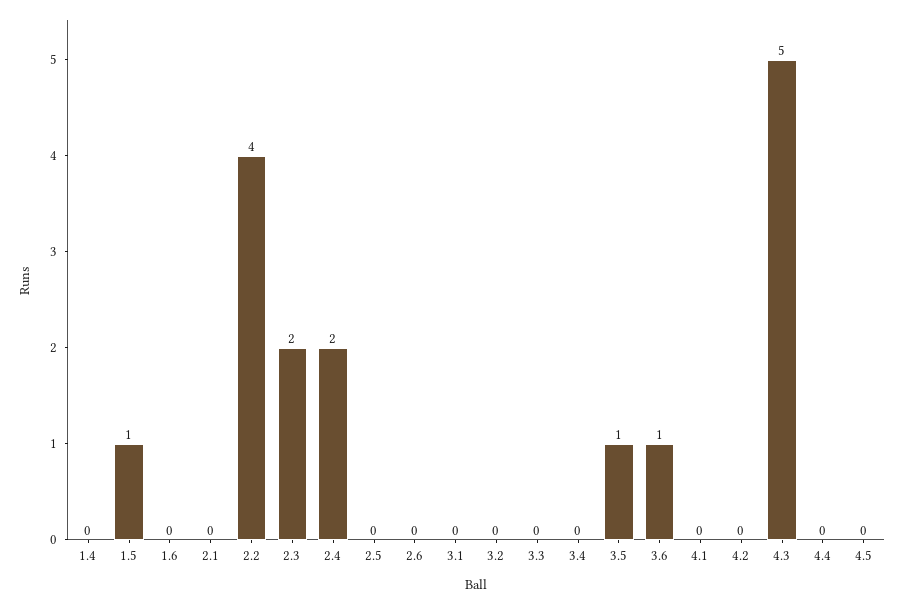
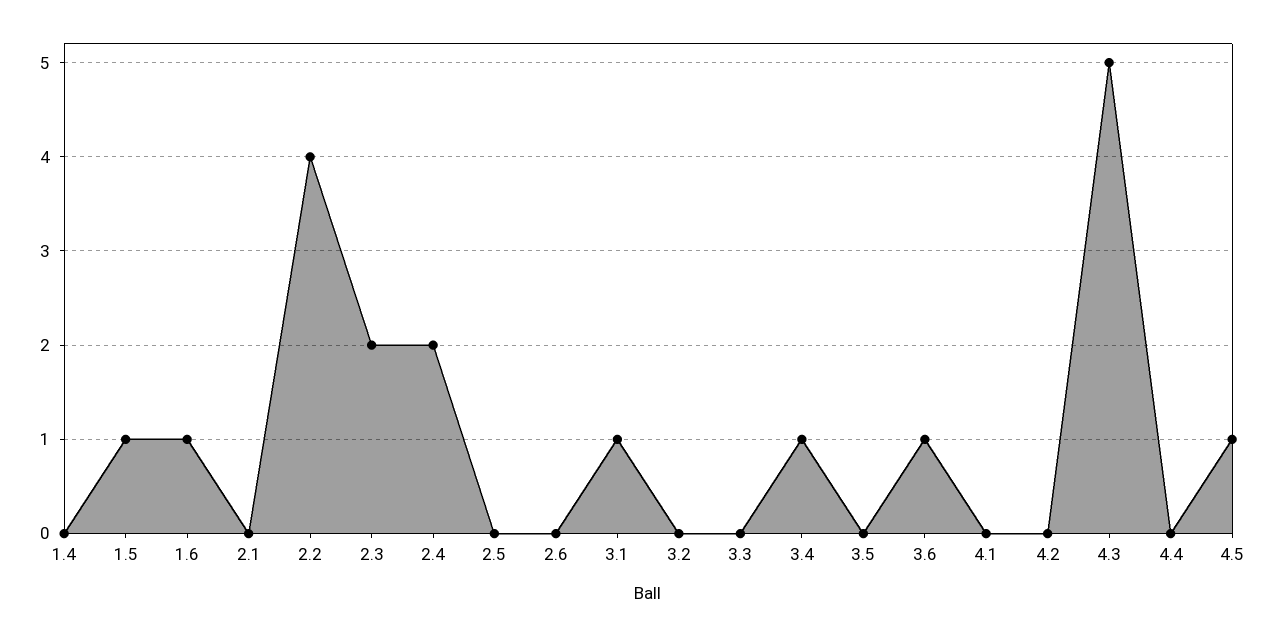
1.6: 0 -> 1
3.1: 0 -> 1
3.4: 0 -> 1
3.5: 1 -> 0
4.5: 0 -> 1

